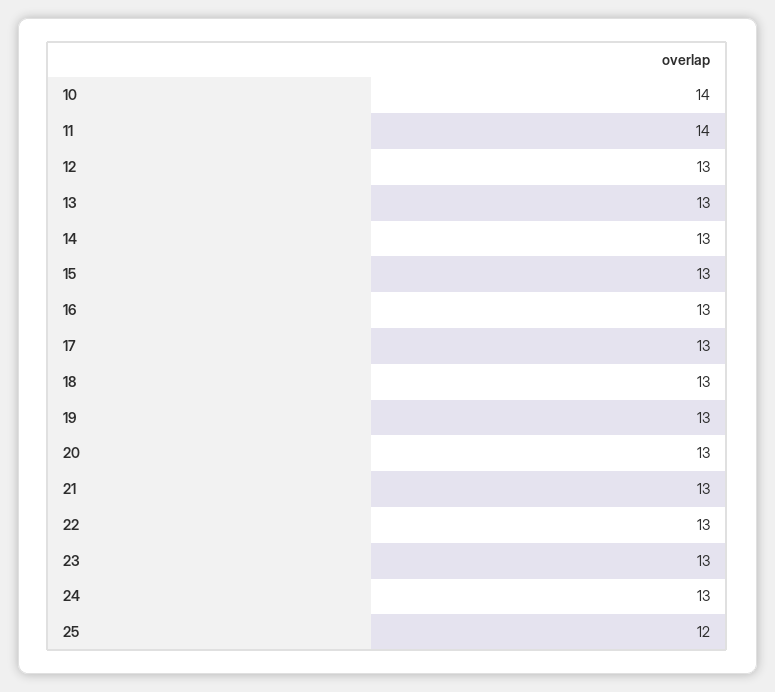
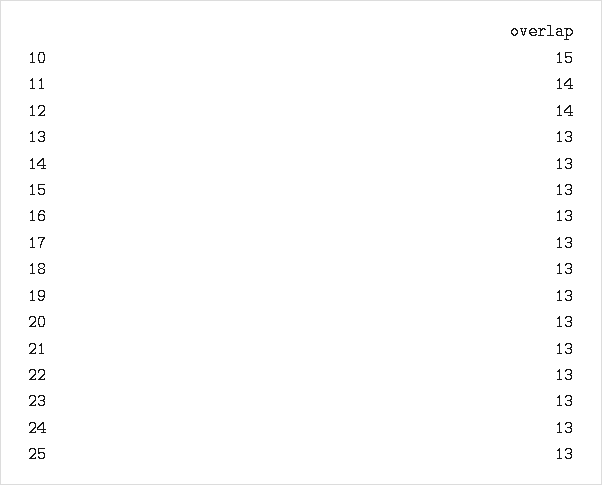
10: 14 -> 15
12: 13 -> 14
25: 12 -> 13

